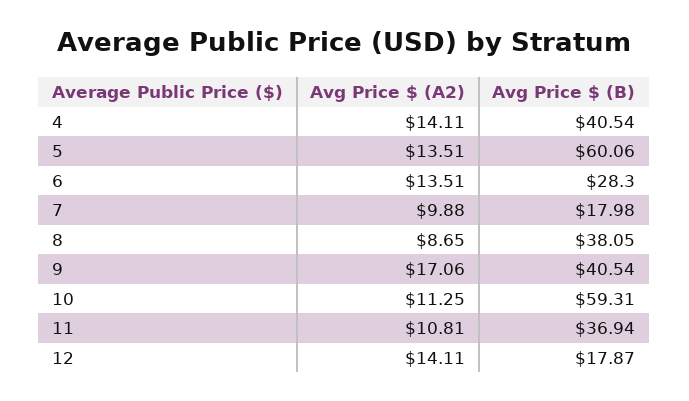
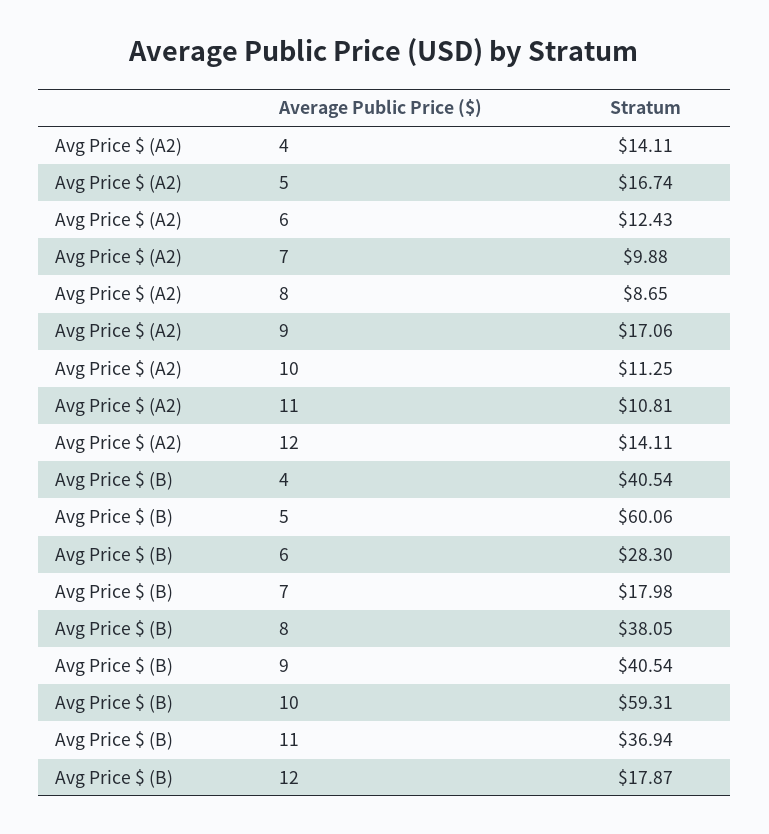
Avg Price $ (A2), 5: 13.51 -> 16.74
Avg Price $ (A2), 6: 13.51 -> 12.43

